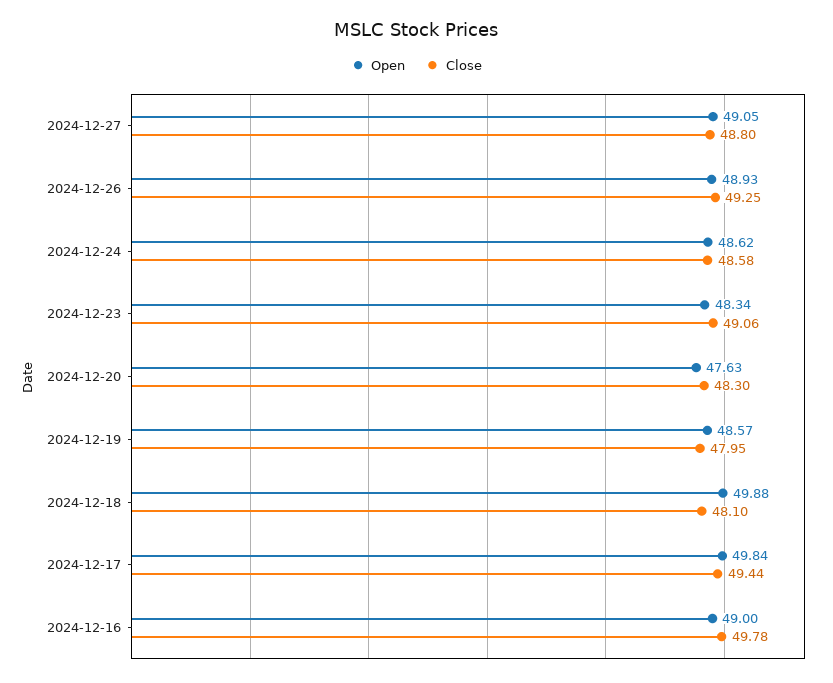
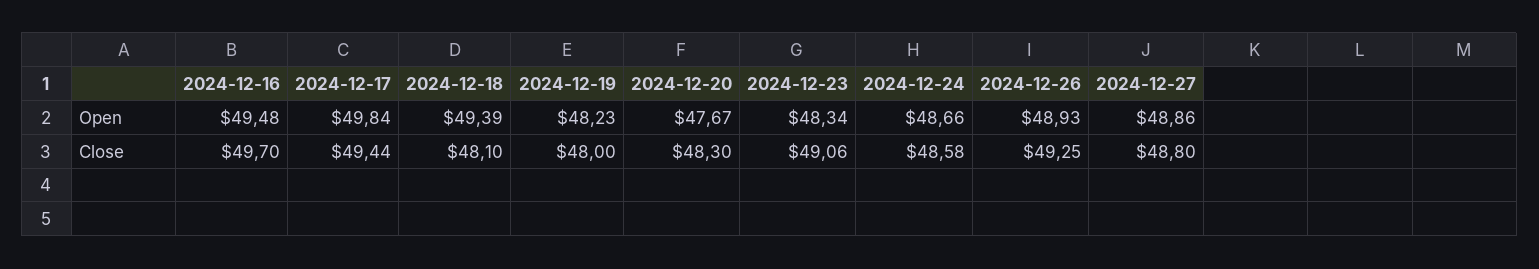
Open, 2024-12-27: 49.05 -> 48.86
Open, 2024-12-24: 48.62 -> 48.66
Open, 2024-12-20: 47.63 -> 47.67
Open, 2024-12-19: 48.57 -> 48.23
Close, 2024-12-19: 47.95 -> 48
Open, 2024-12-18: 49.88 -> 49.39
Open, 2024-12-16: 49 -> 49.48
Close, 2024-12-16: 49.78 -> 49.7

